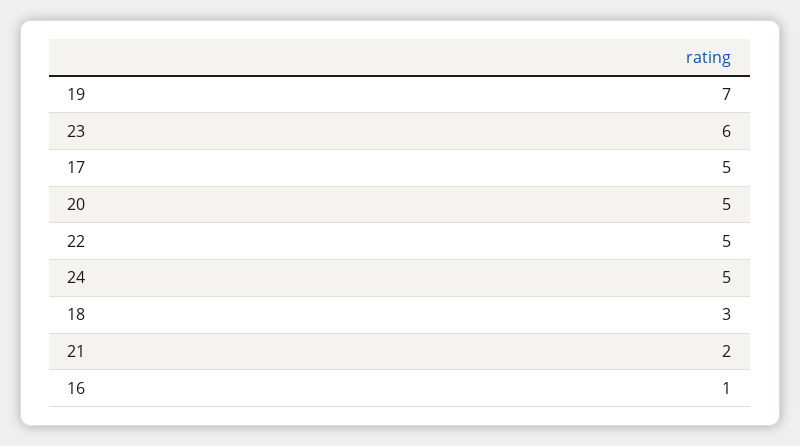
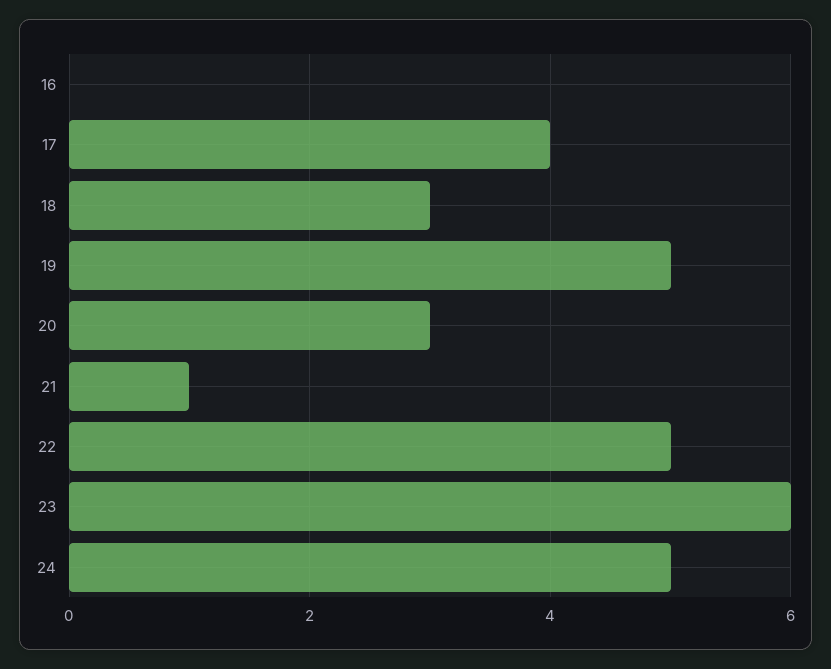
19: 7 -> 5
17: 5 -> 4
20: 5 -> 3
21: 2 -> 1
16: 1 -> 0

